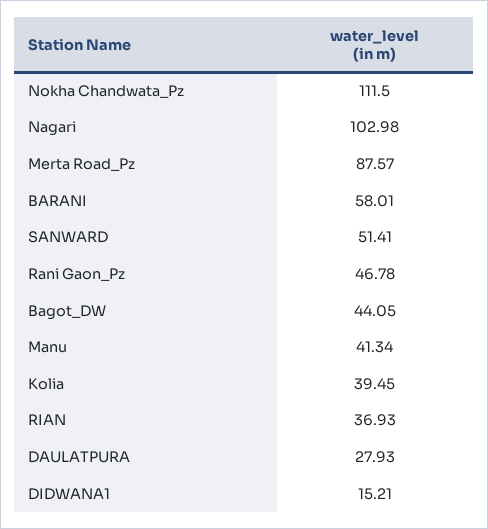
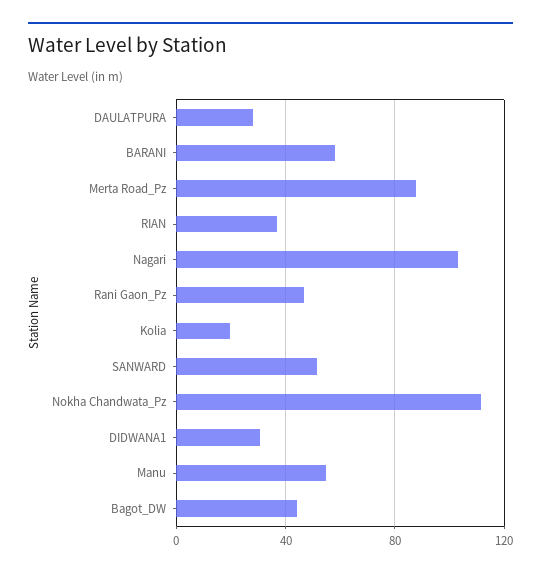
Manu: 41.34 -> 55
Kolia: 39.45 -> 20
DIDWANA1: 15.21 -> 30

